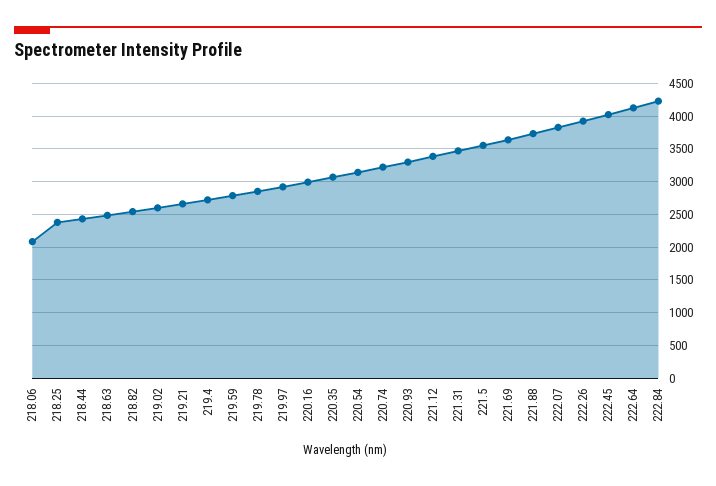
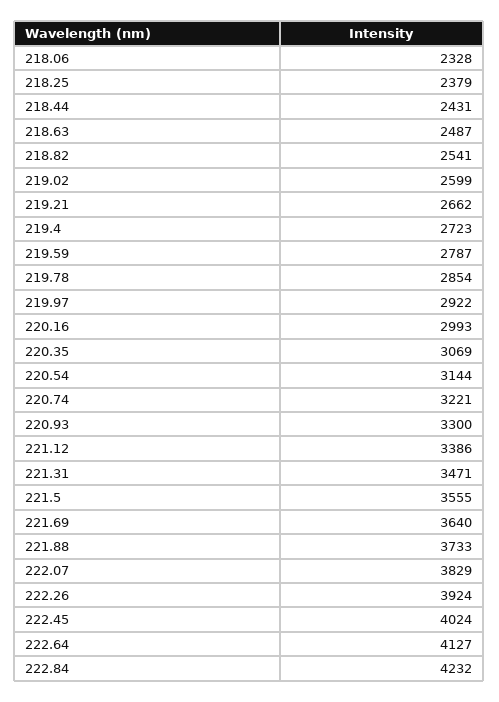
218.06: 2100 -> 2328

